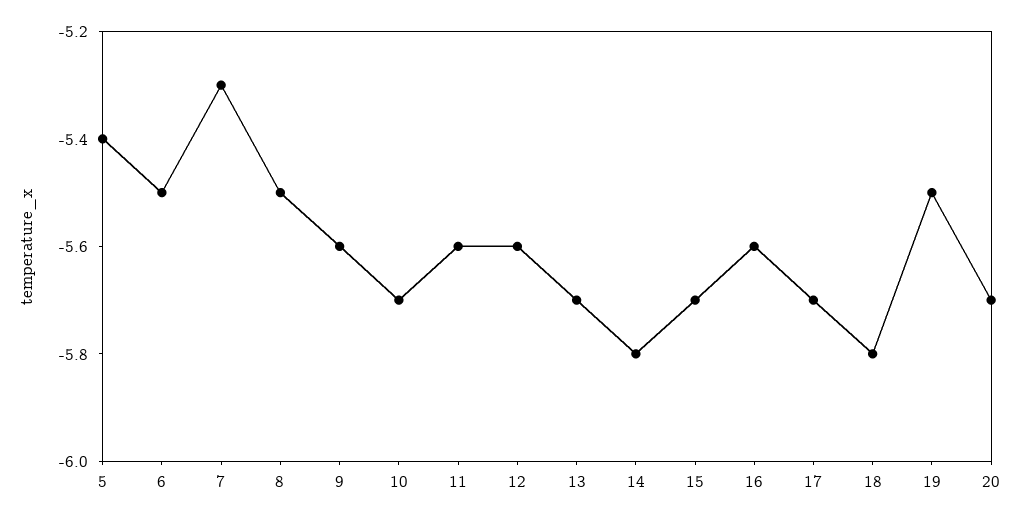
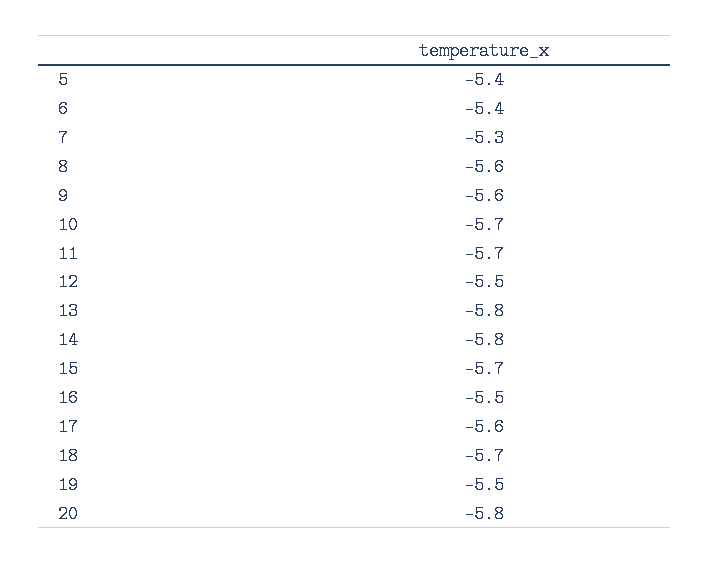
6: -5.5 -> -5.4
8: -5.5 -> -5.6
11: -5.6 -> -5.7
12: -5.6 -> -5.5
13: -5.7 -> -5.8
16: -5.6 -> -5.5
17: -5.7 -> -5.6
18: -5.8 -> -5.7
20: -5.7 -> -5.8

